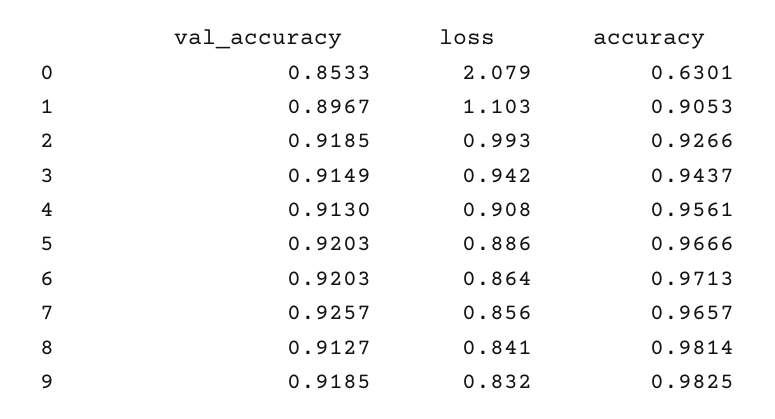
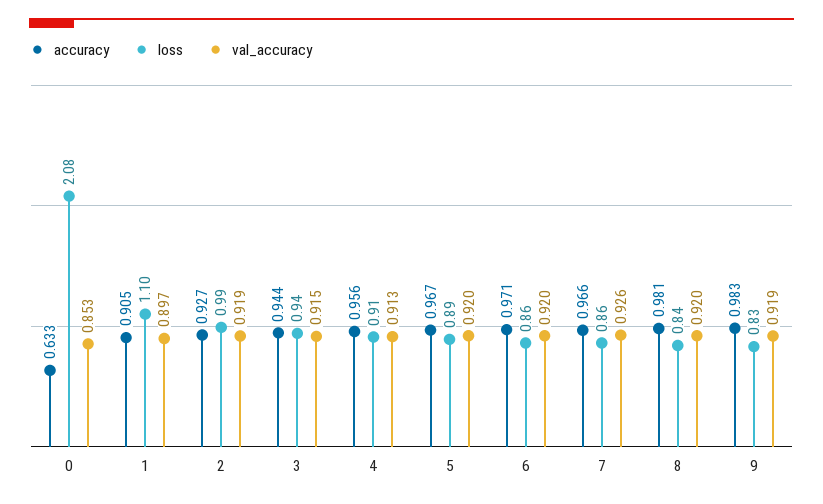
accuracy, 0: 0.6301 -> 0.633
val_accuracy, 8: 0.9127 -> 0.92

